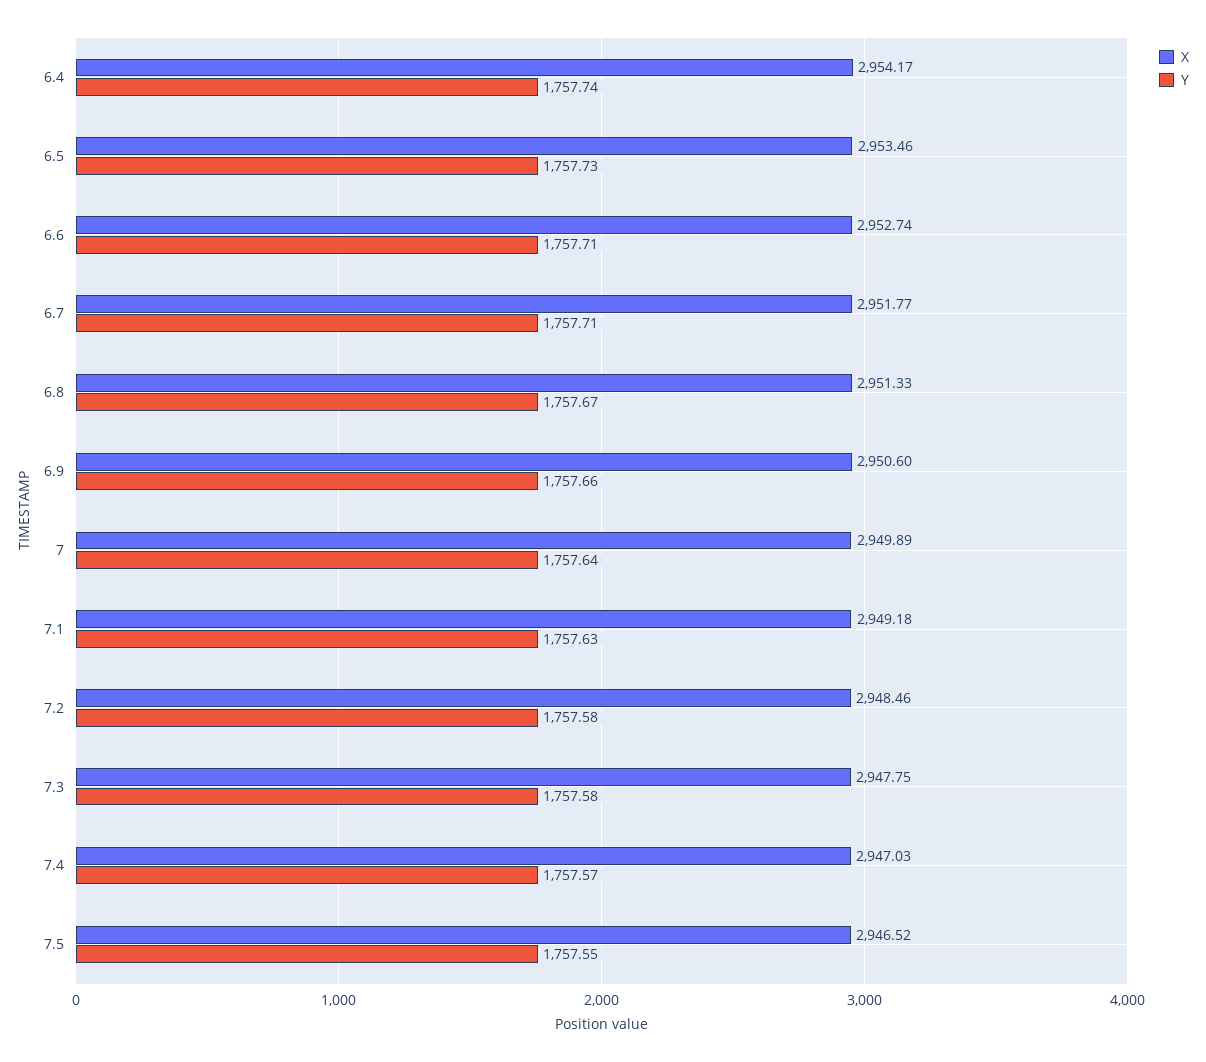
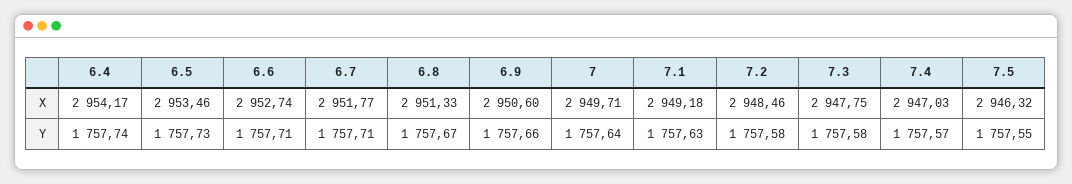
X, 7: 2949.89 -> 2949.71
X, 7.5: 2946.52 -> 2946.32

